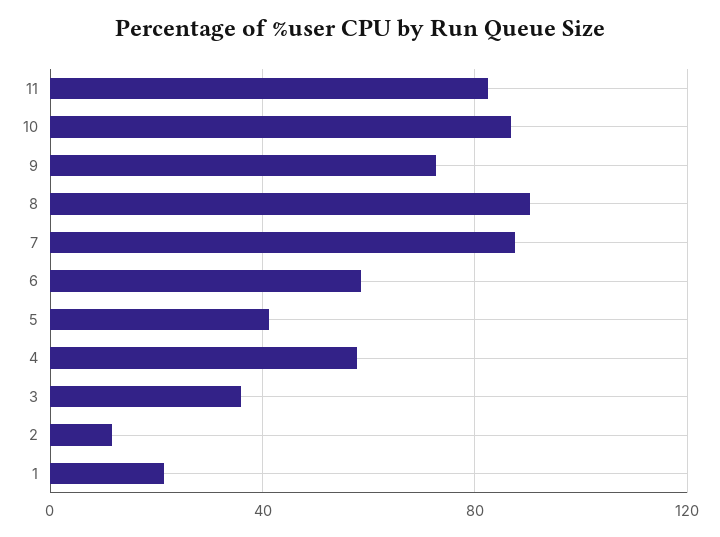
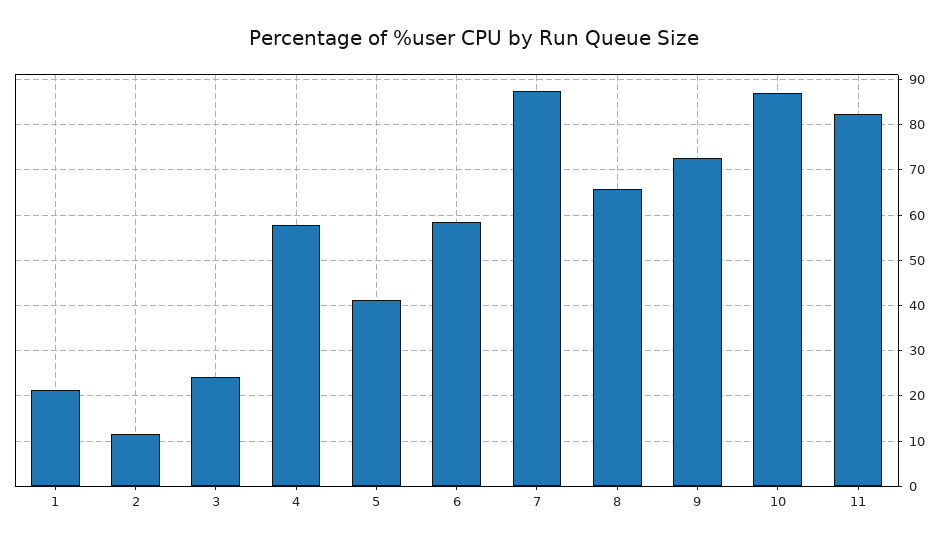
8: 90 -> 66
3: 35 -> 24

